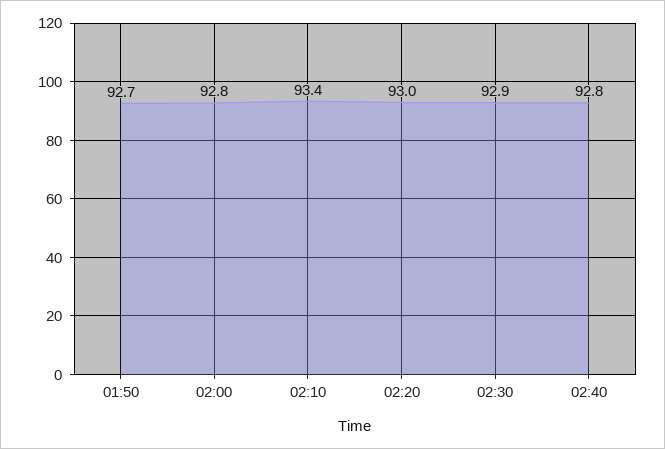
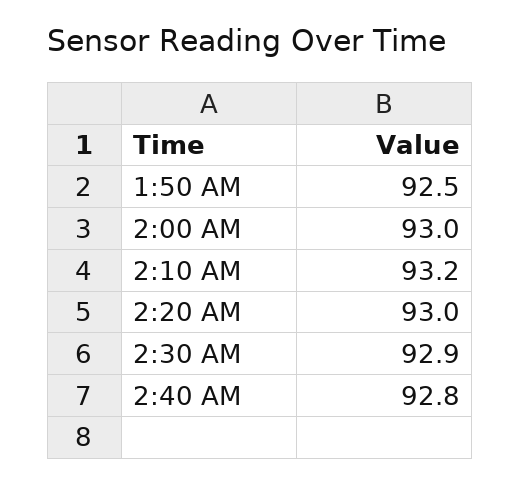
01:50: 92.7 -> 92.5
02:00: 92.8 -> 93
02:10: 93.4 -> 93.2

